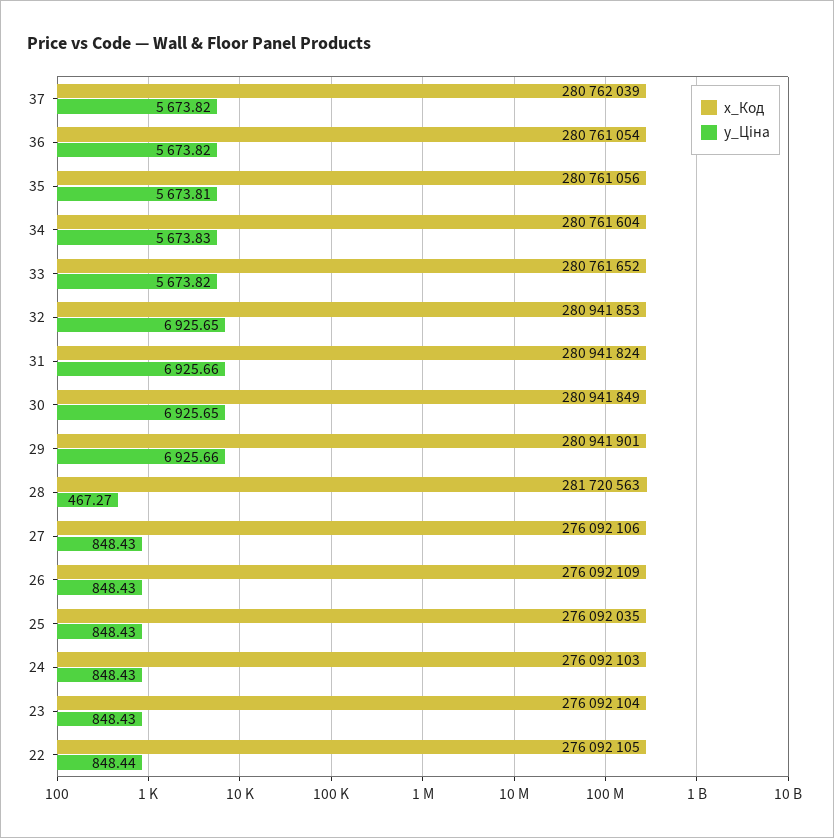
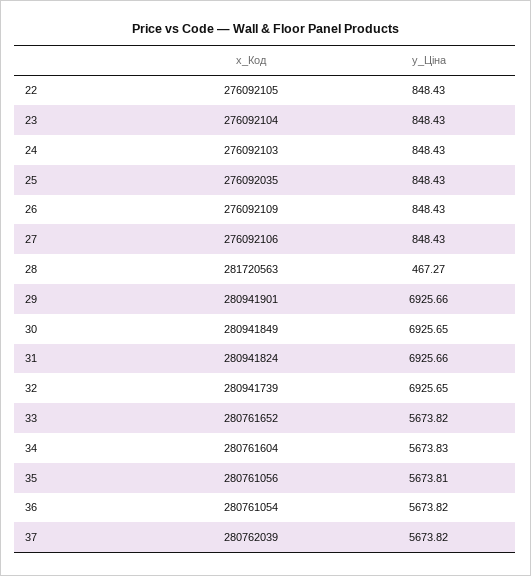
x_Код, 32: 280941853 -> 280941739
y_Ціна, 22: 848.44 -> 848.43

